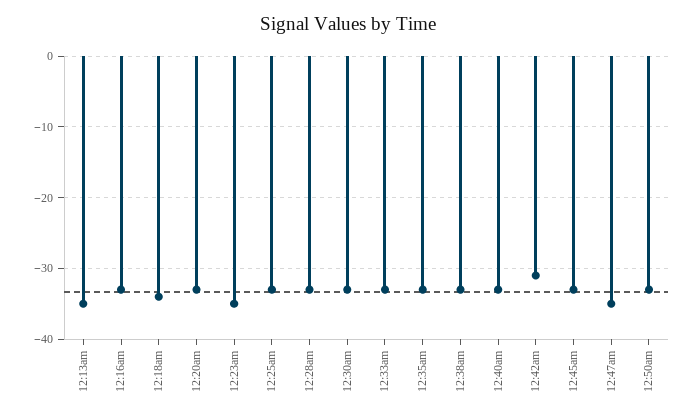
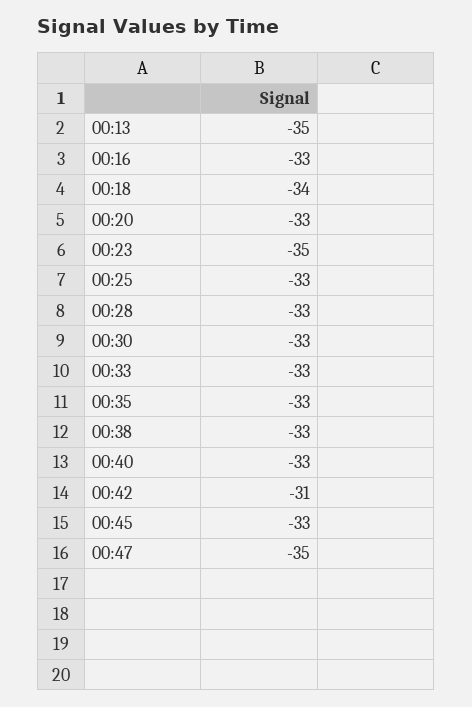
12:50am: -33 -> none

